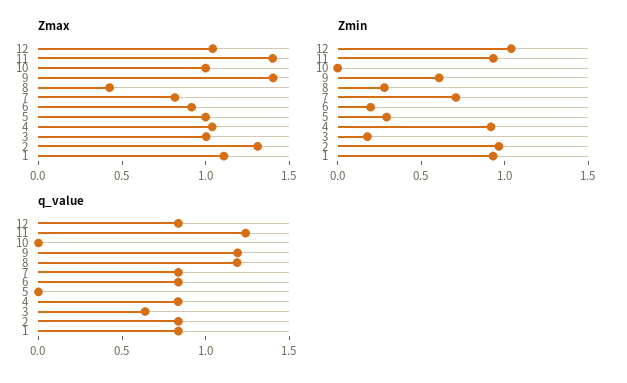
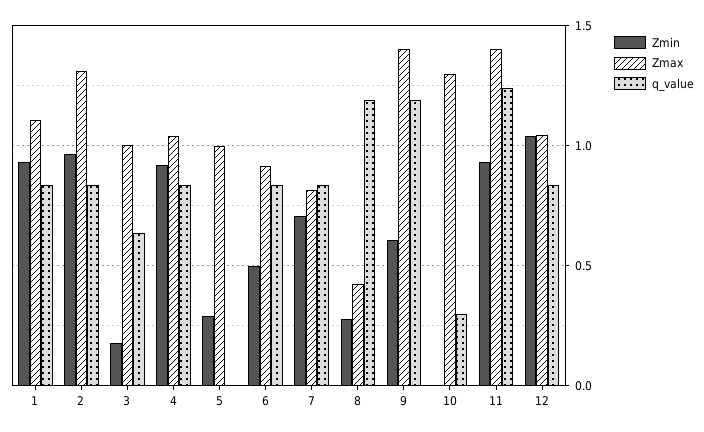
Zmax, 10: 1 -> 1.3
Zmin, 6: 0.2 -> 0.5
q_value, 10: 0 -> 0.3

